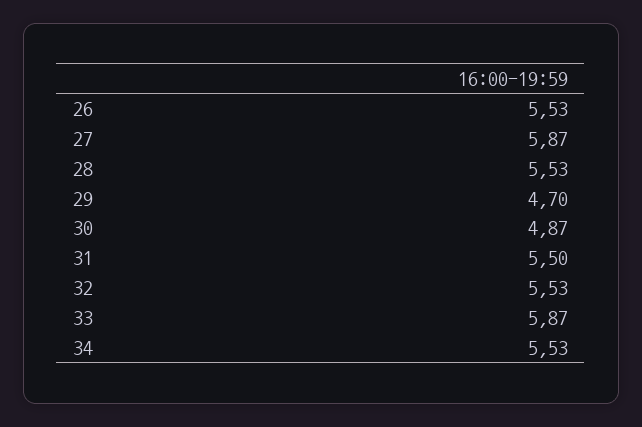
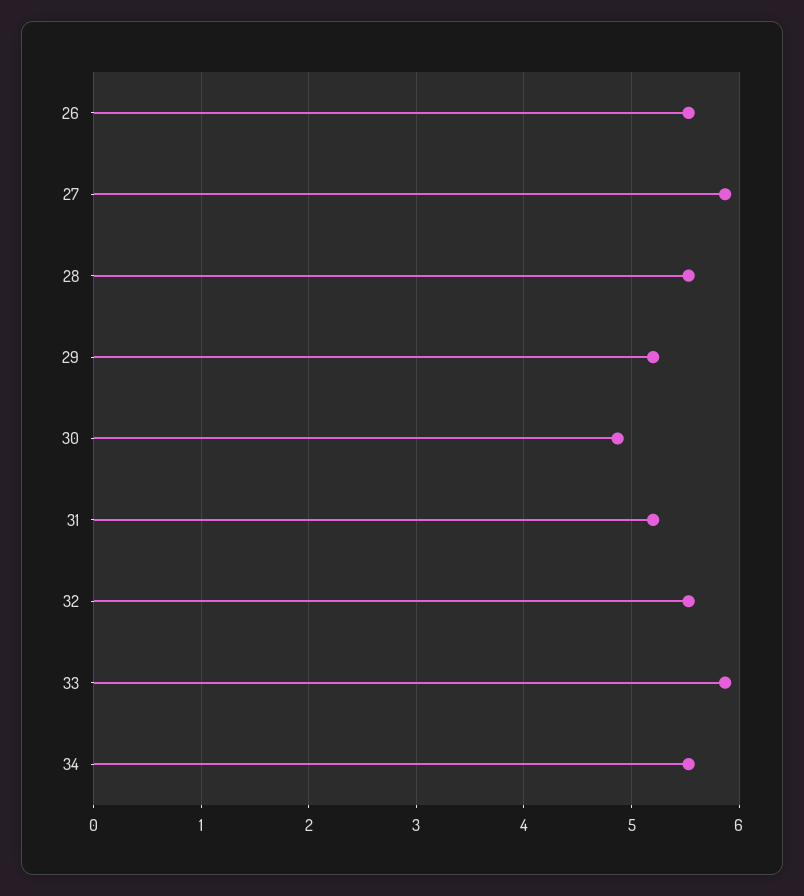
29: 4.7 -> 5.2
31: 5.5 -> 5.2

